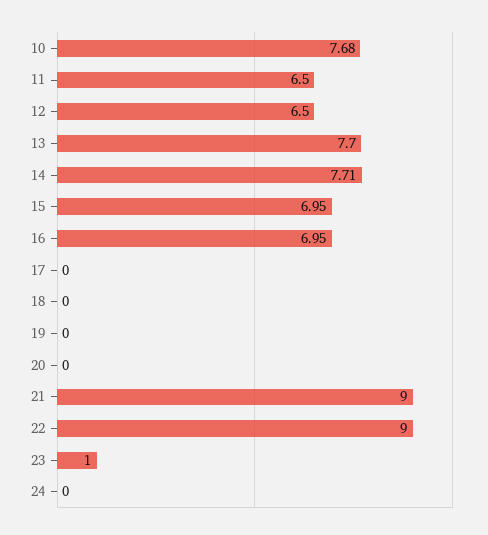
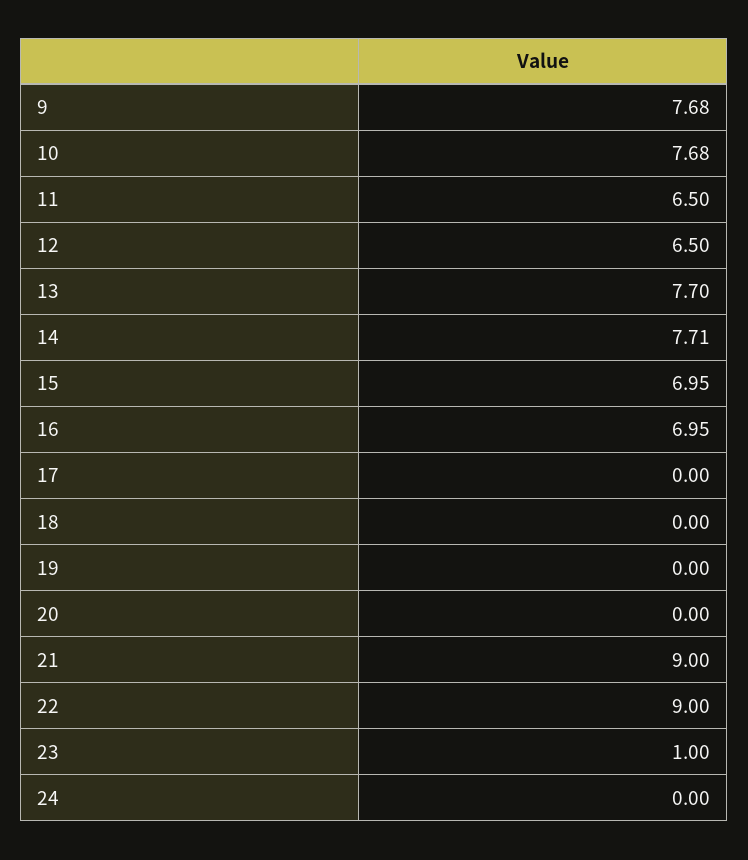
9: none -> 7.68

